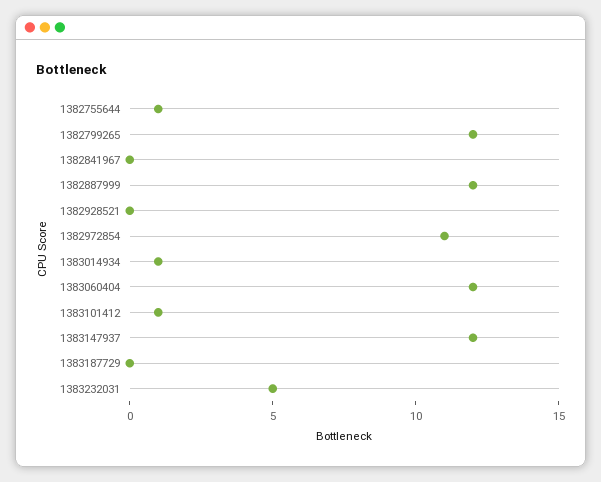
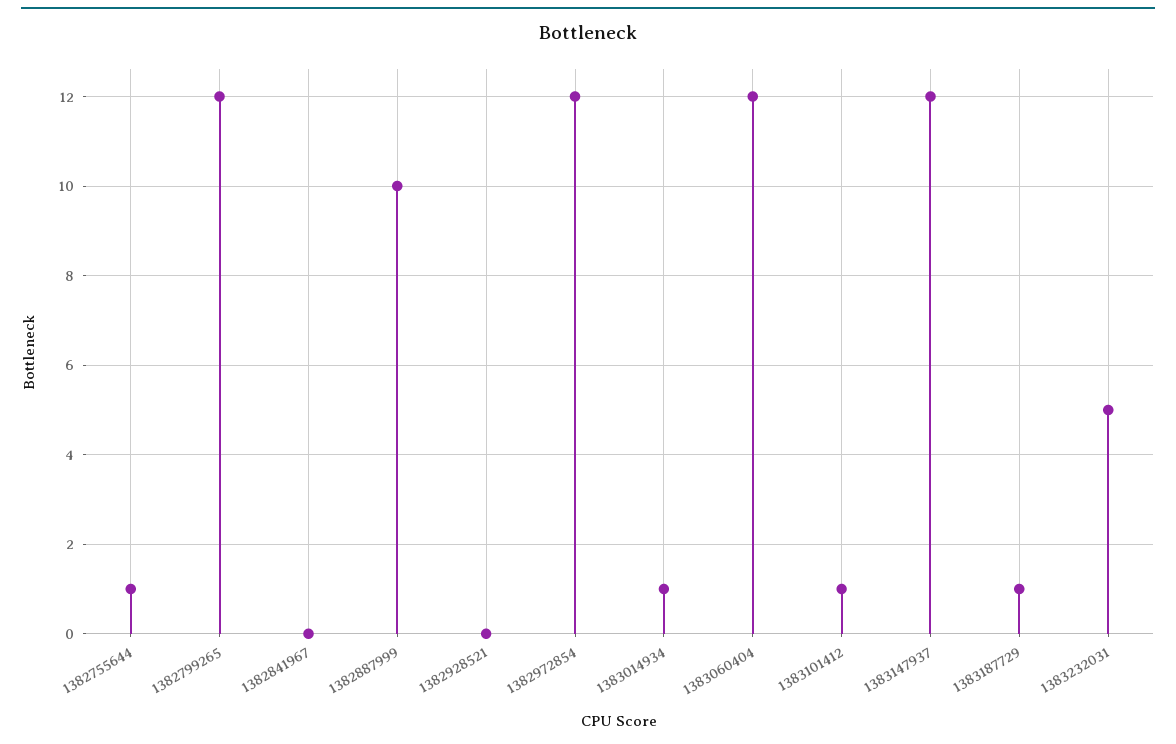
1382887999: 12 -> 10
1382972854: 11 -> 12
1383187729: 0 -> 1

